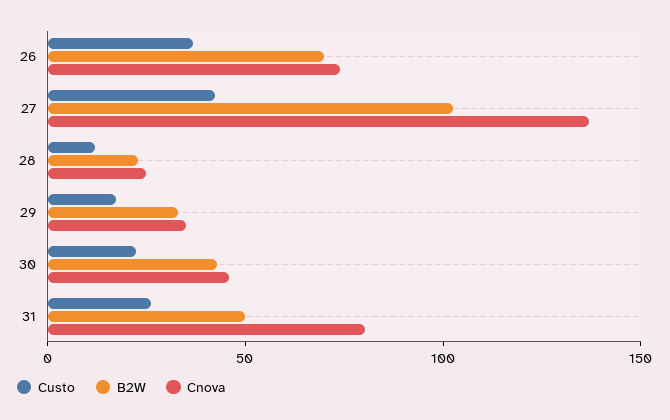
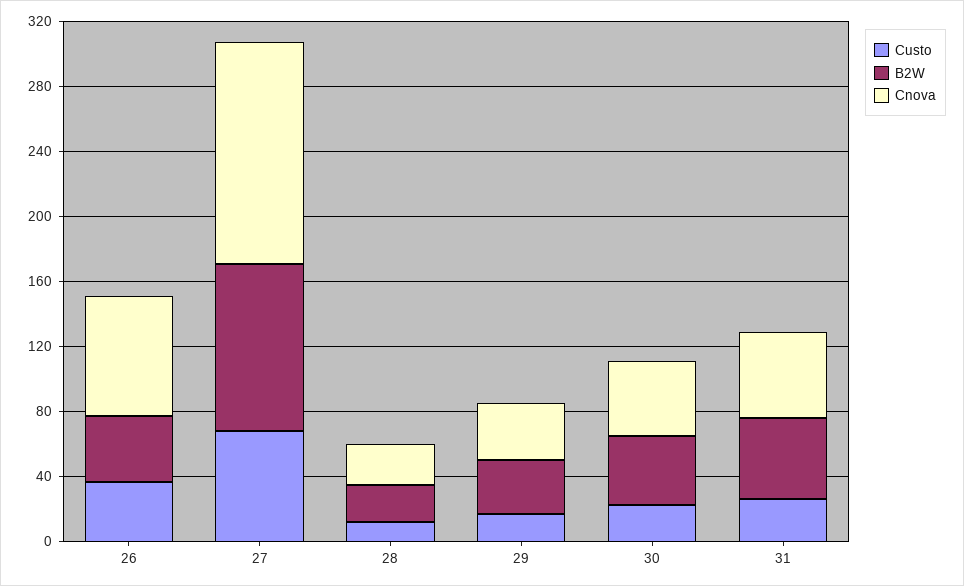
B2W, 26: 70 -> 40
Custo, 27: 40 -> 70
Cnova, 31: 80 -> 50

